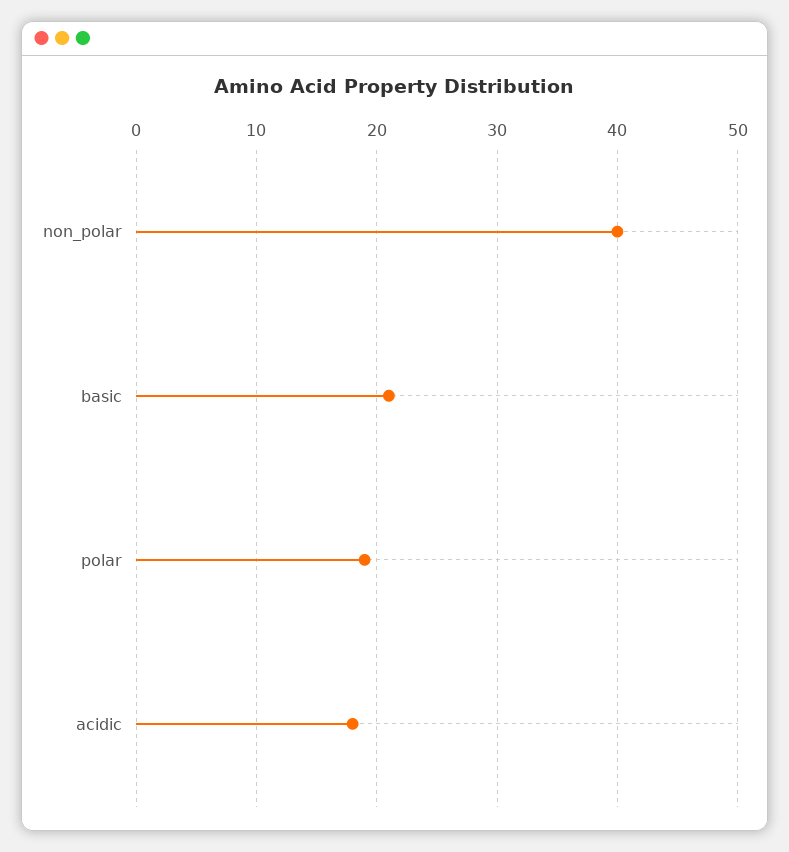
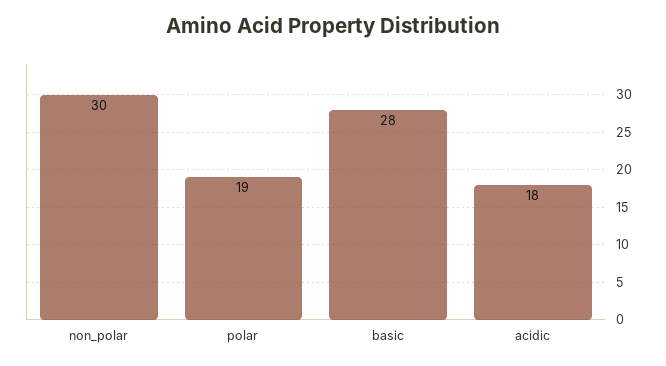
non_polar: 40 -> 30
basic: 21 -> 28

